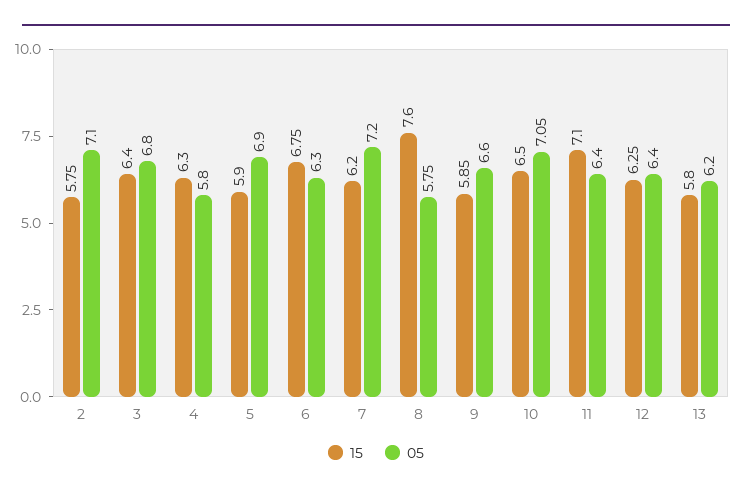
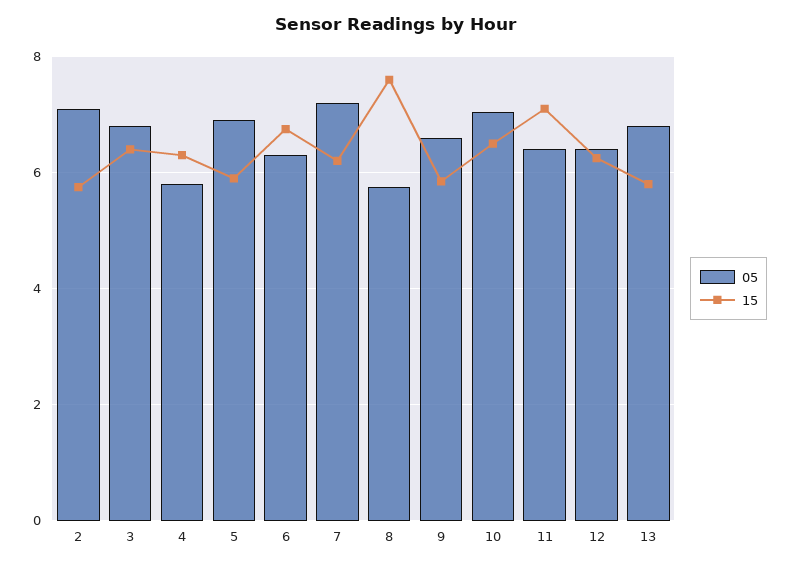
05, 13: 6.2 -> 6.8

